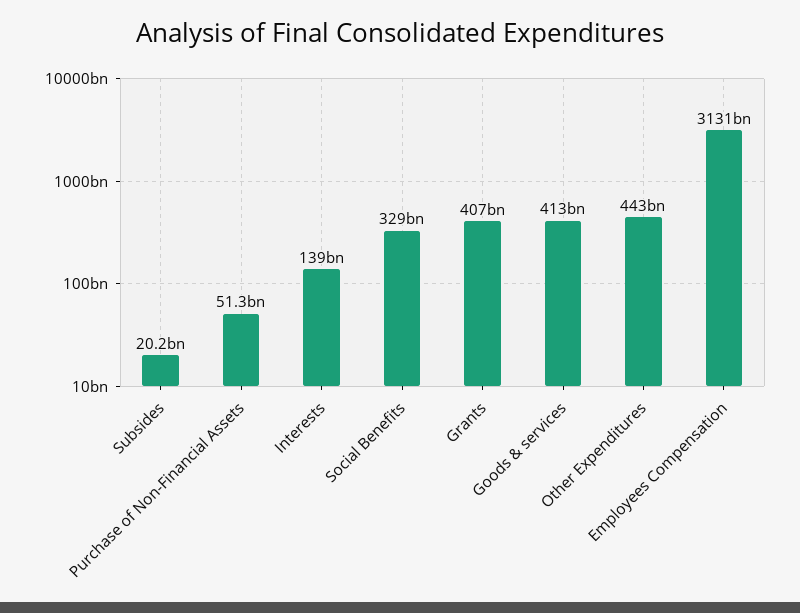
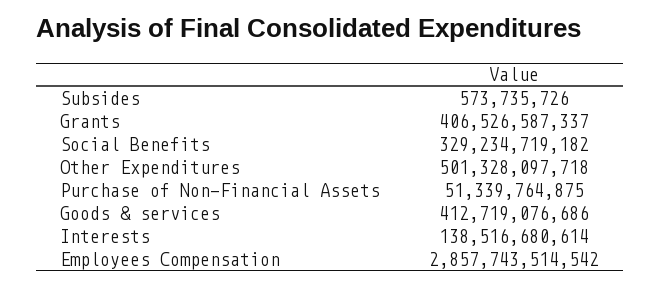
Subsides: 20200000000 -> 573735726
Other Expenditures: 443000000000 -> 501328097718
Employees Compensation: 3131000000000 -> 2857743514542

